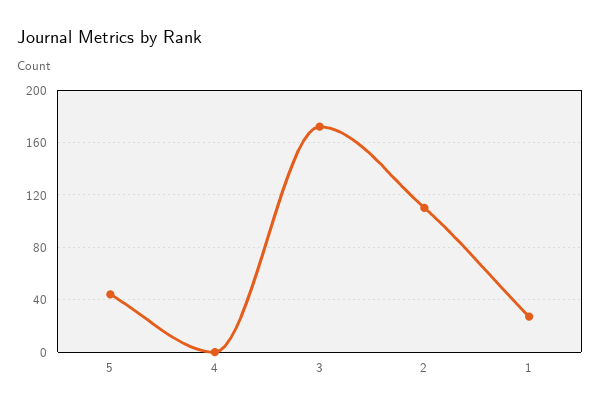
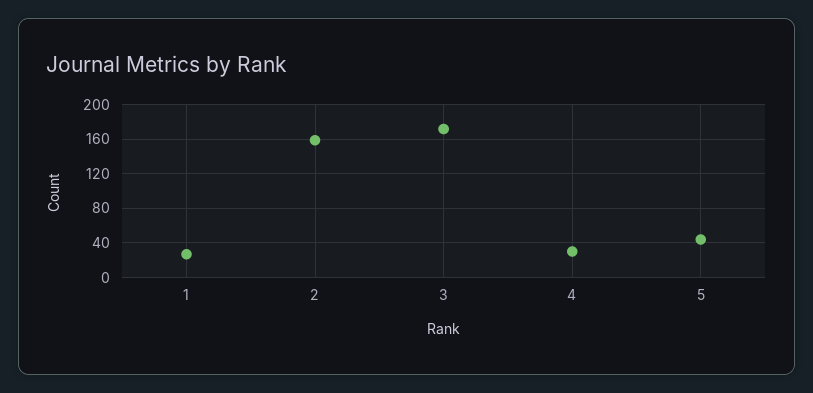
4: 0 -> 30
2: 110 -> 160

